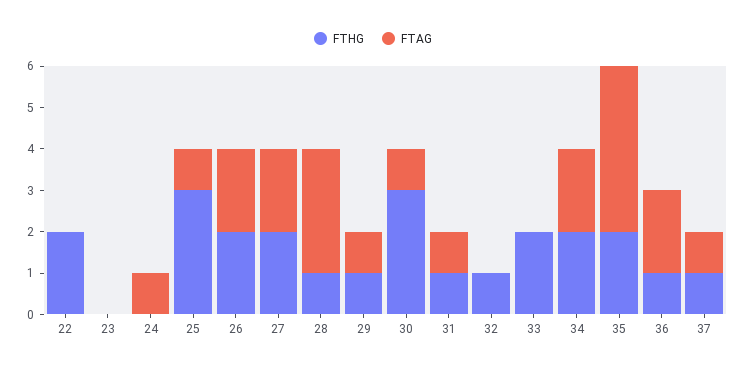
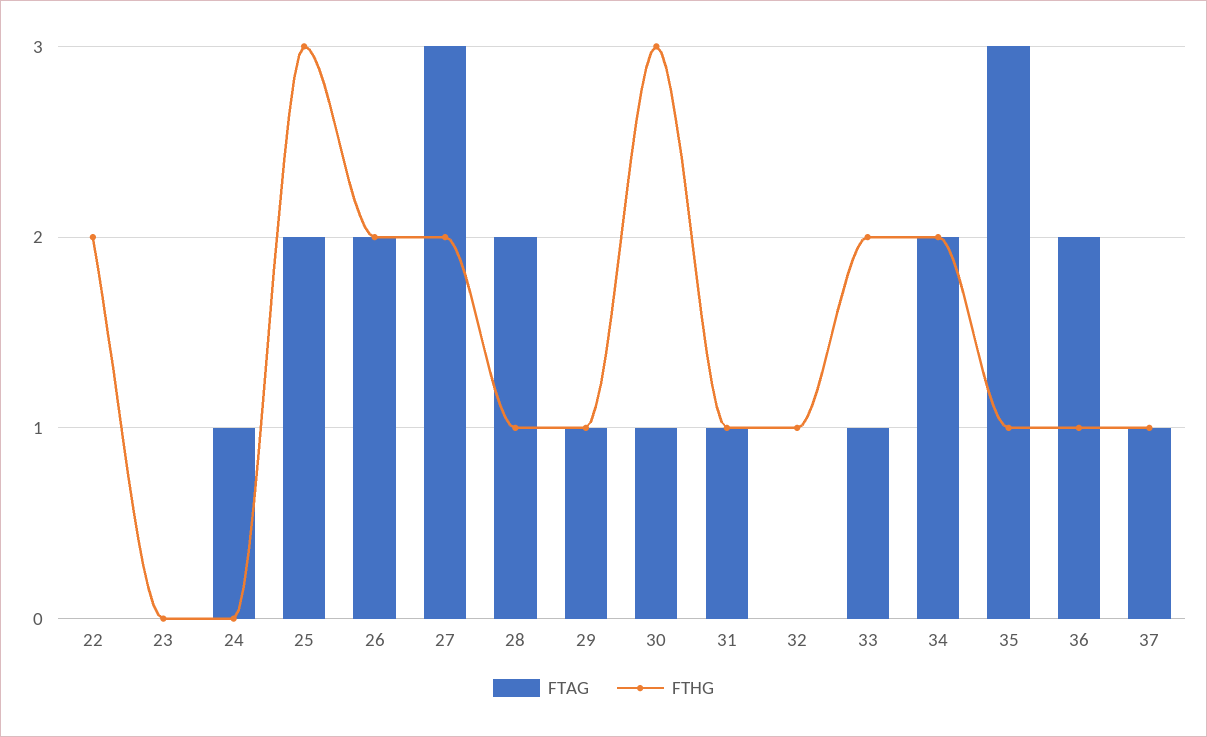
FTAG, 25: 1 -> 2
FTAG, 27: 2 -> 3
FTAG, 28: 3 -> 2
FTAG, 33: 0 -> 1
FTHG, 35: 2 -> 1
FTAG, 35: 4 -> 3

